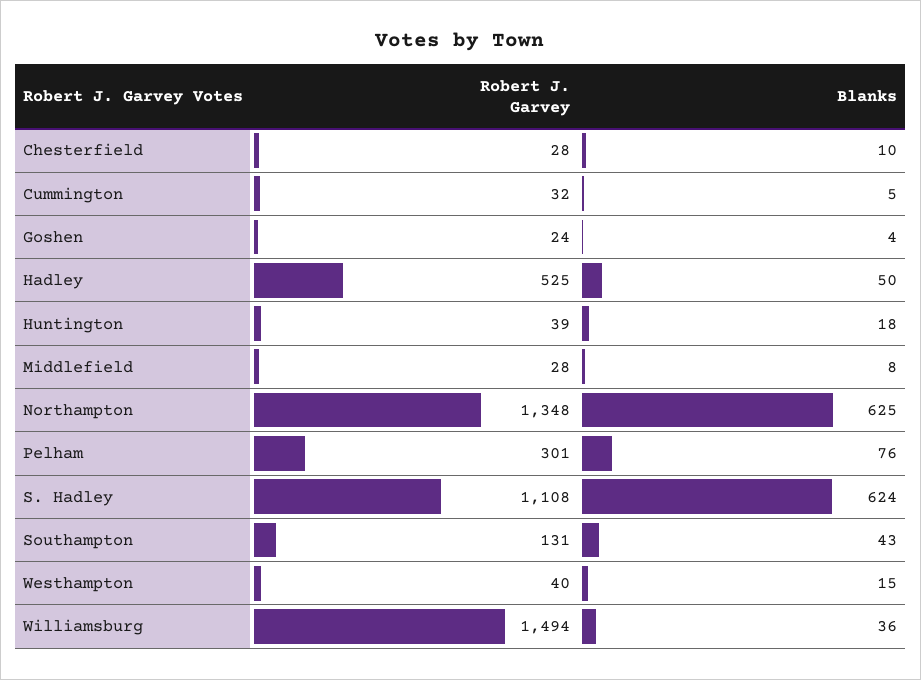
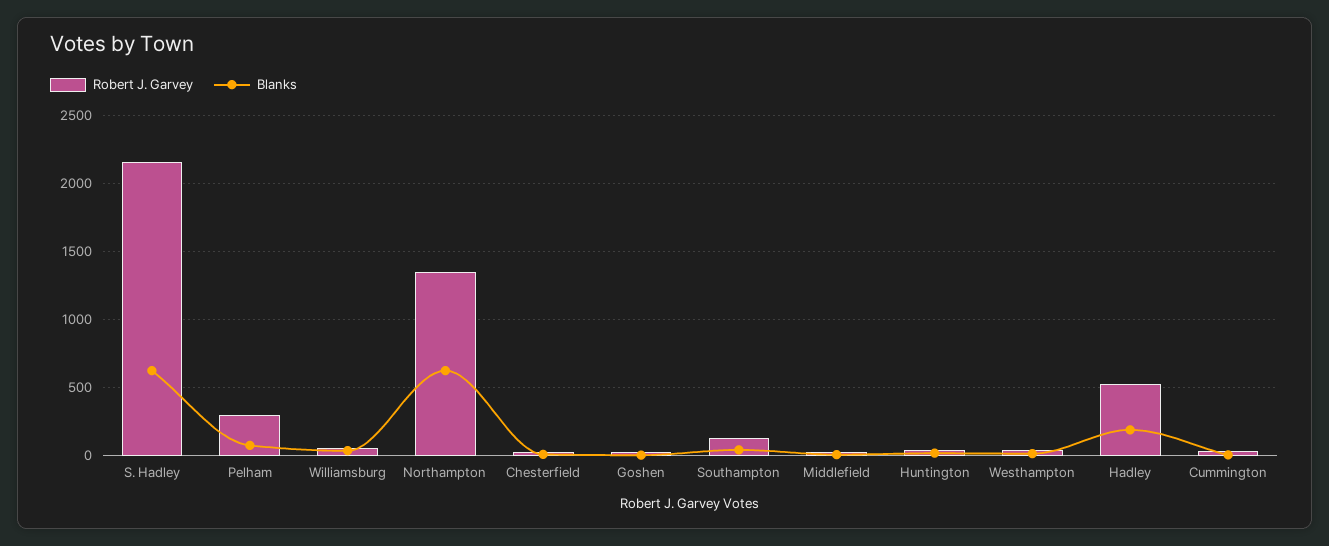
Blanks, Hadley: 50 -> 200
Robert J. Garvey, S. Hadley: 1108 -> 2150
Robert J. Garvey, Williamsburg: 1494 -> 50

